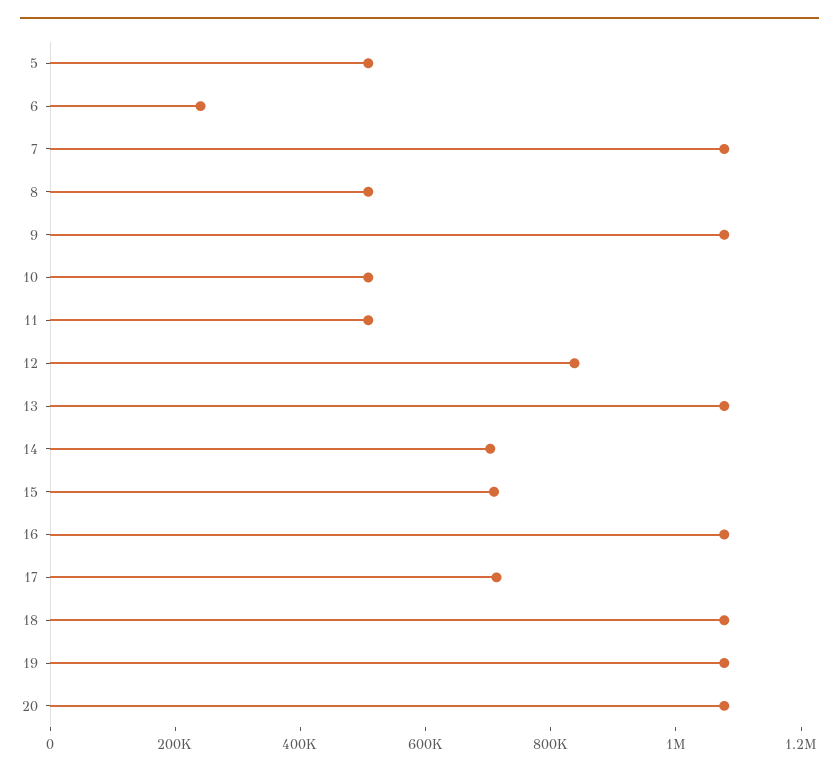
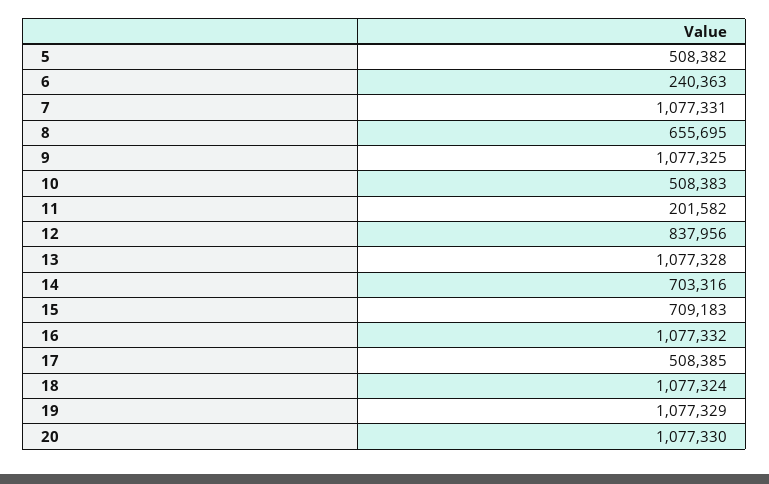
8: 500000 -> 655695
11: 500000 -> 201582
17: 700000 -> 508385

